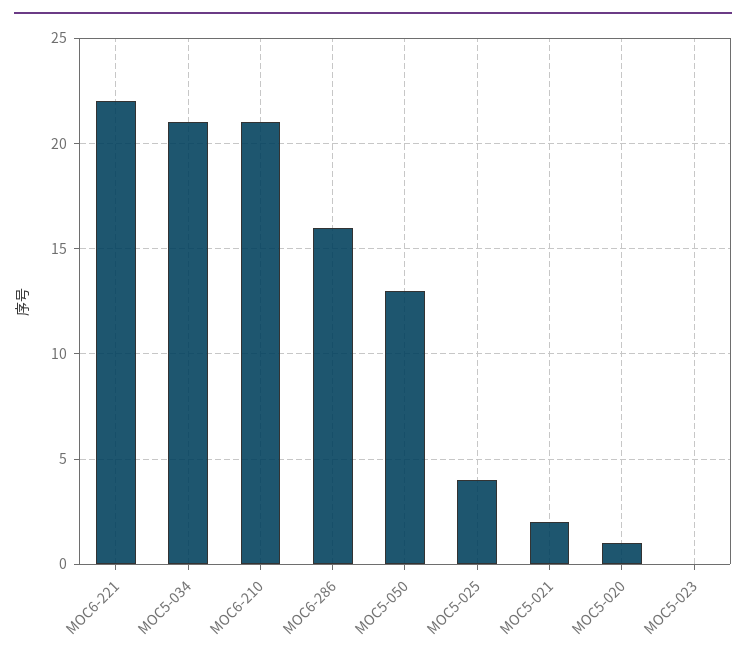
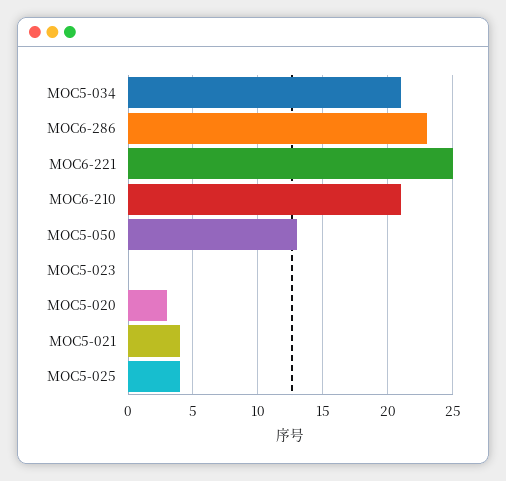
MOC6-221: 22 -> 25
MOC6-286: 16 -> 23
MOC5-021: 2 -> 4
MOC5-020: 1 -> 3

